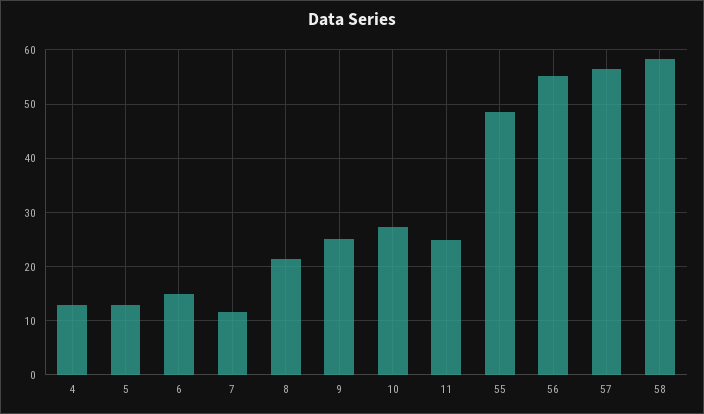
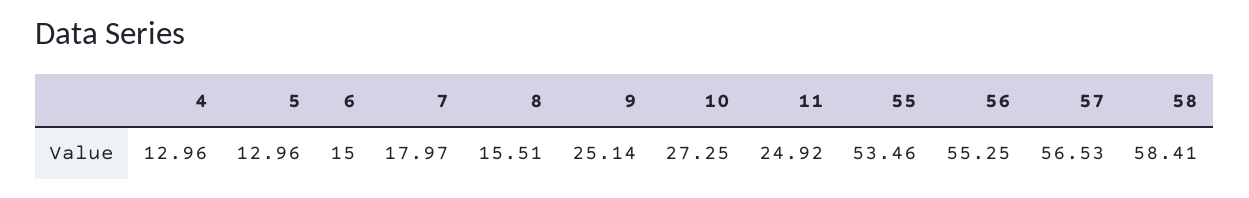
7: 12 -> 17.97
8: 22 -> 15.51
55: 48 -> 53.46

